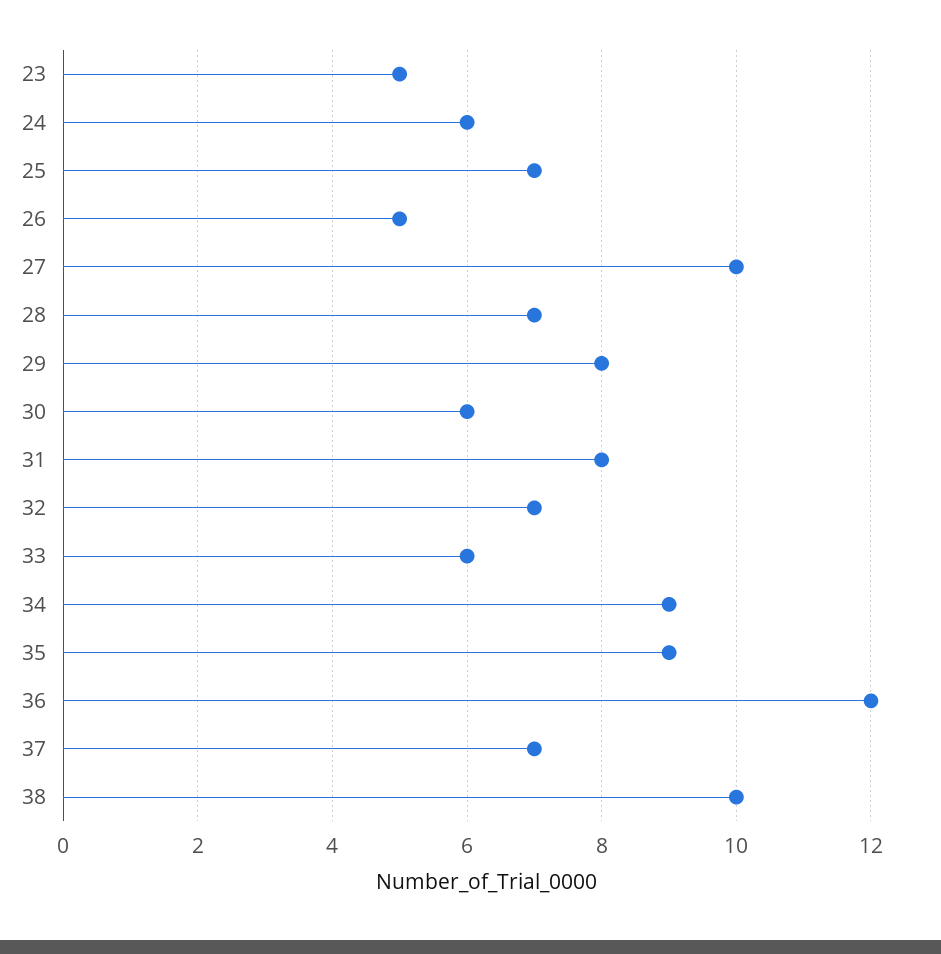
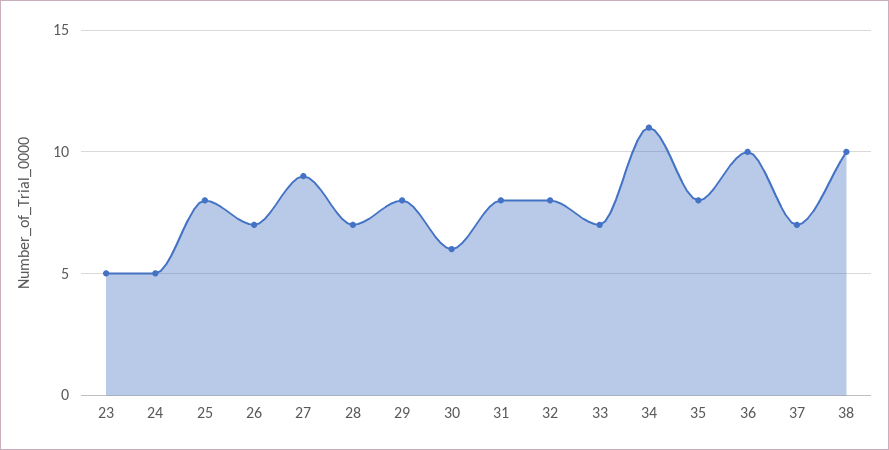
24: 6 -> 5
25: 7 -> 8
26: 5 -> 7
27: 10 -> 9
32: 7 -> 8
33: 6 -> 7
34: 9 -> 11
35: 9 -> 8
36: 12 -> 10

